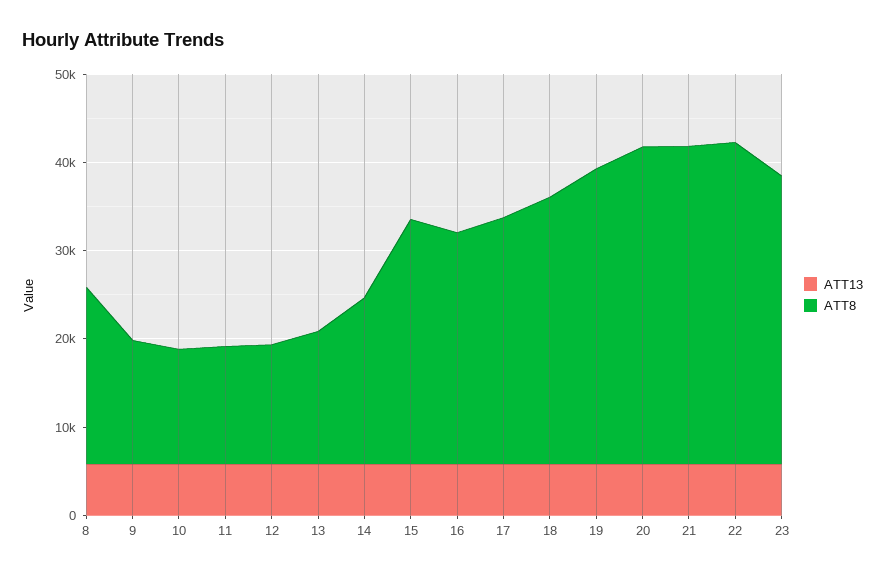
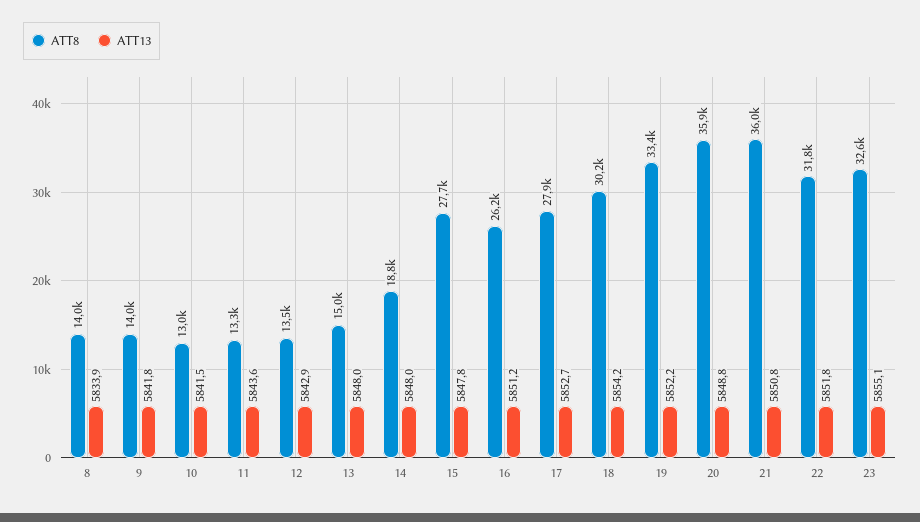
ATT8, 8: 20000 -> 14000
ATT8, 22: 36000 -> 31800

